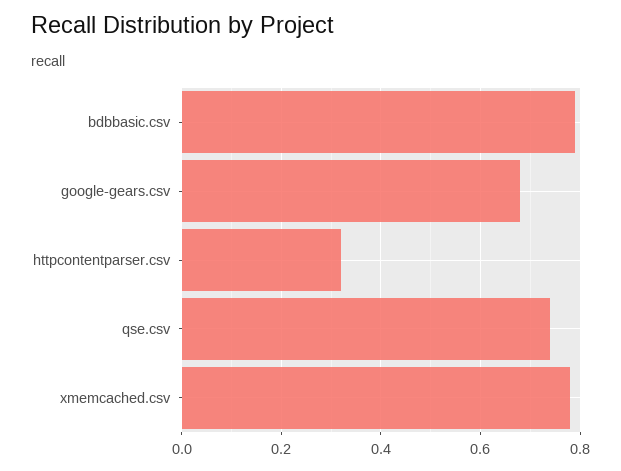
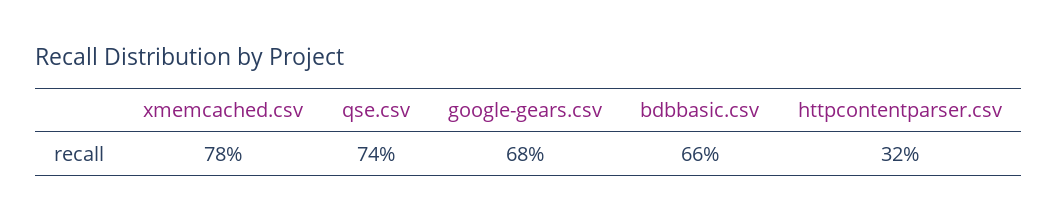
bdbbasic.csv: 0.8 -> 0.66

